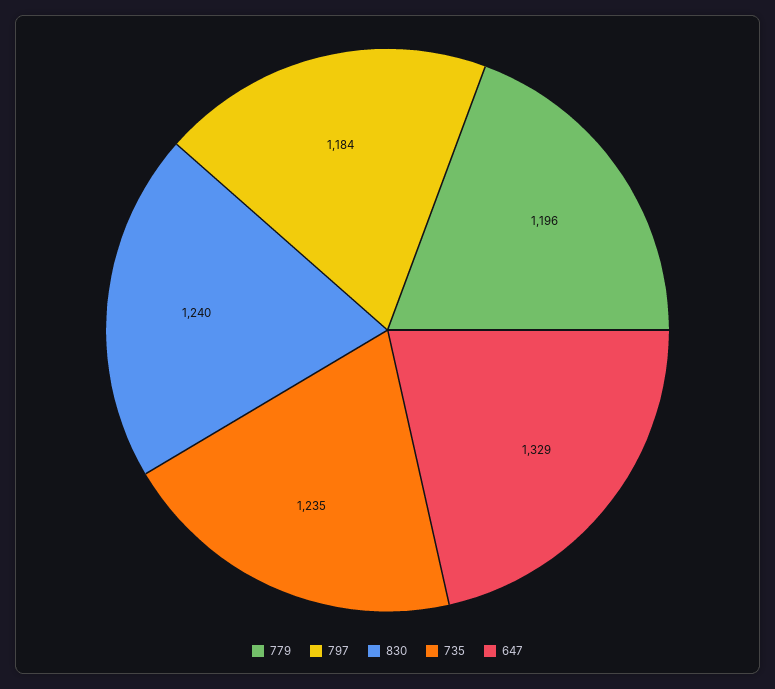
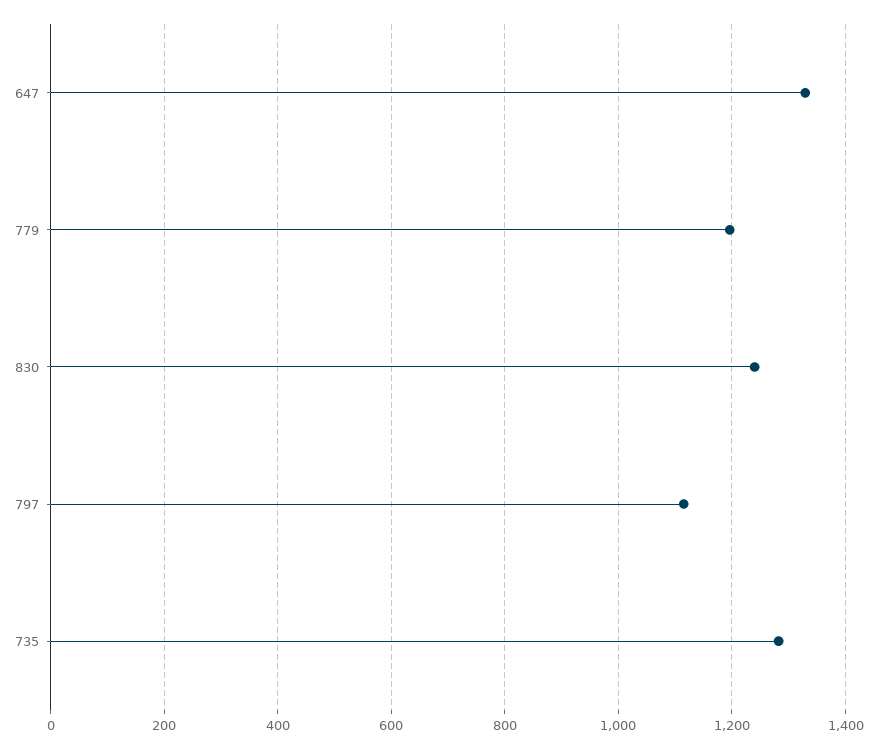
797: 1184 -> 1120
735: 1235 -> 1280

